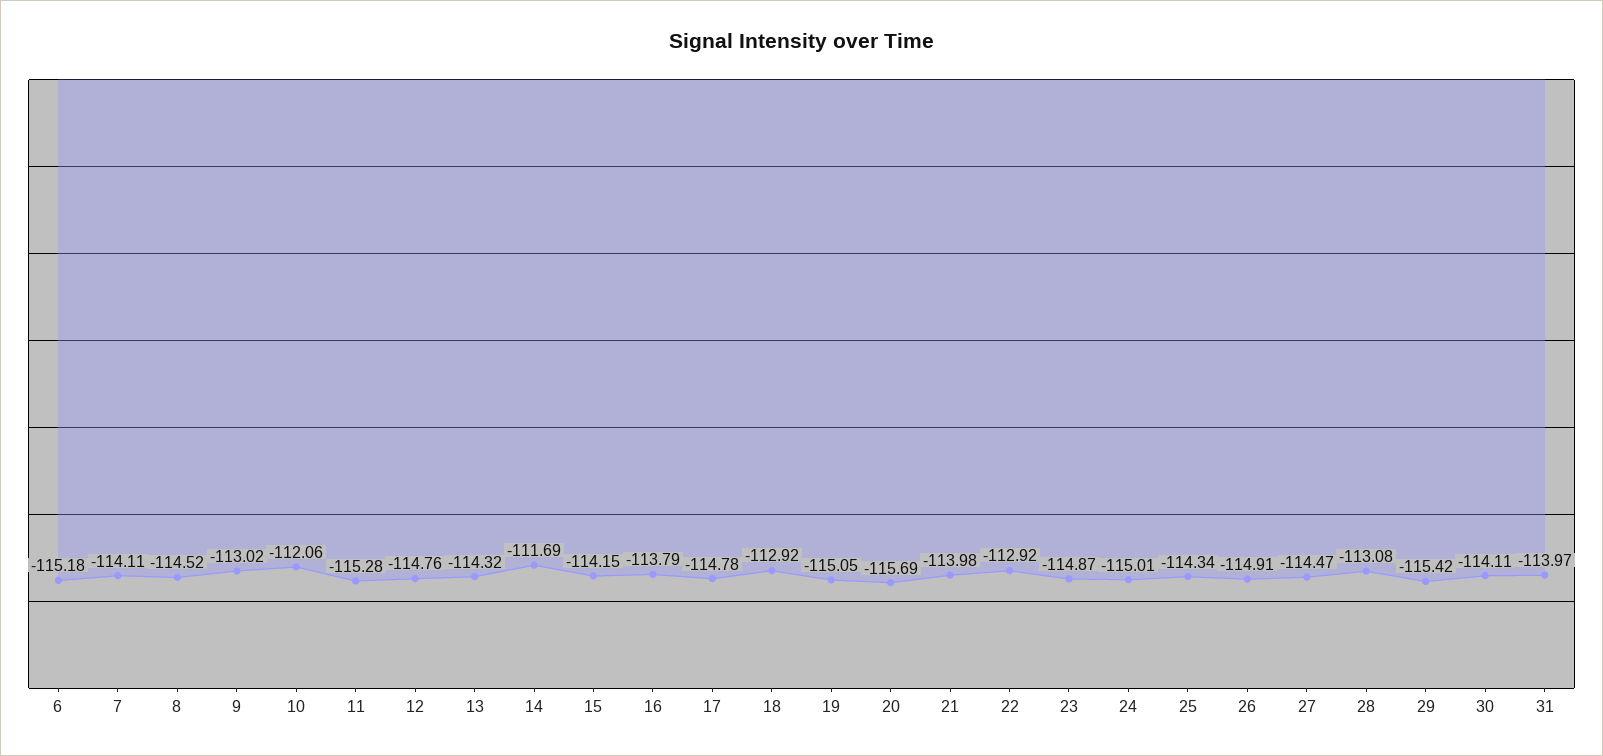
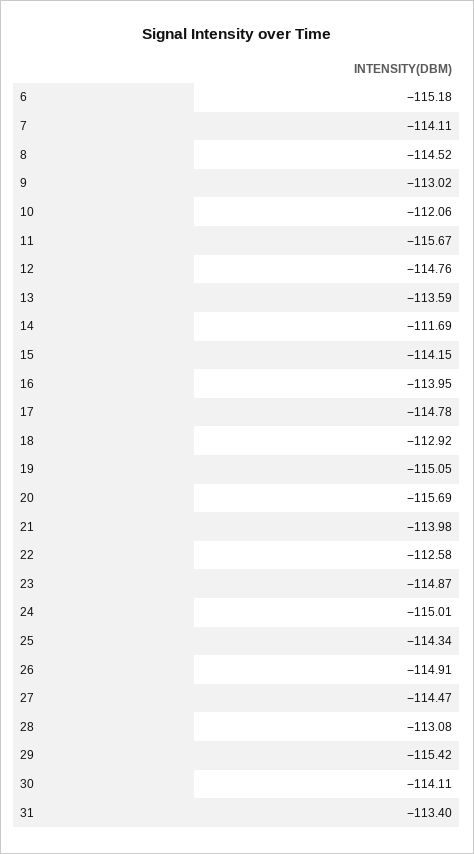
11: -115.28 -> -115.67
13: -114.32 -> -113.59
16: -113.79 -> -113.95
22: -112.92 -> -112.58
31: -113.97 -> -113.4

